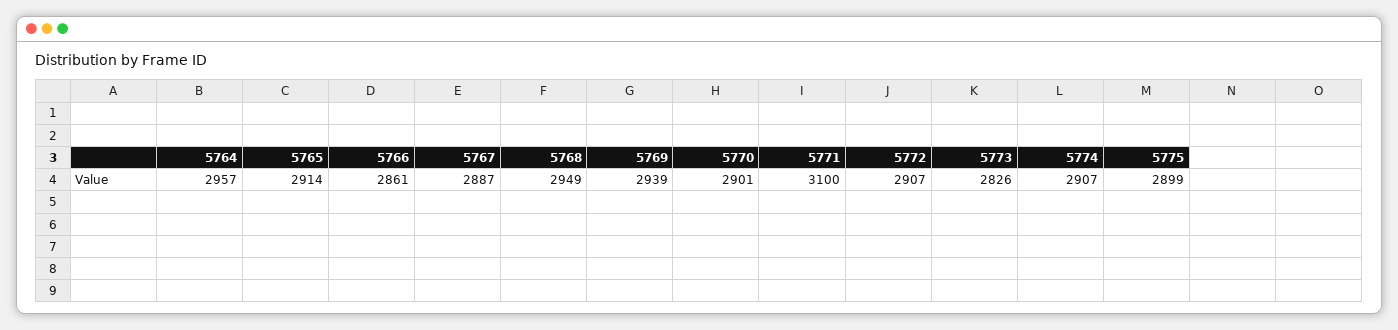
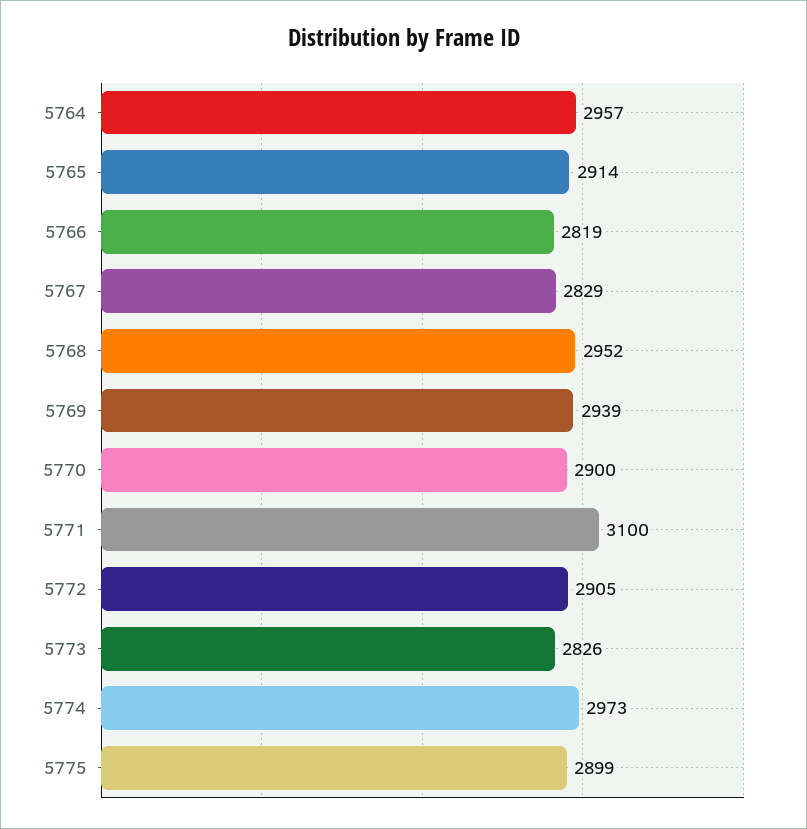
5766: 2861 -> 2819
5767: 2887 -> 2829
5768: 2949 -> 2952
5770: 2901 -> 2900
5772: 2907 -> 2905
5774: 2907 -> 2973

